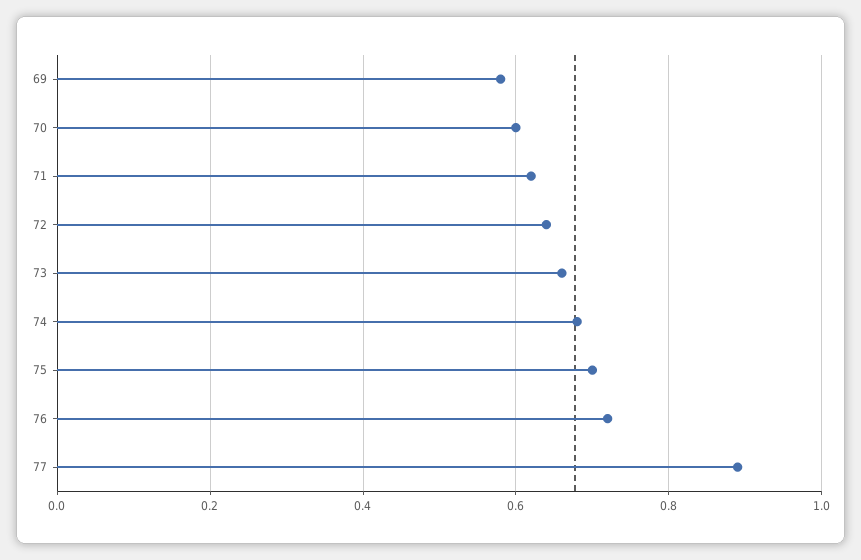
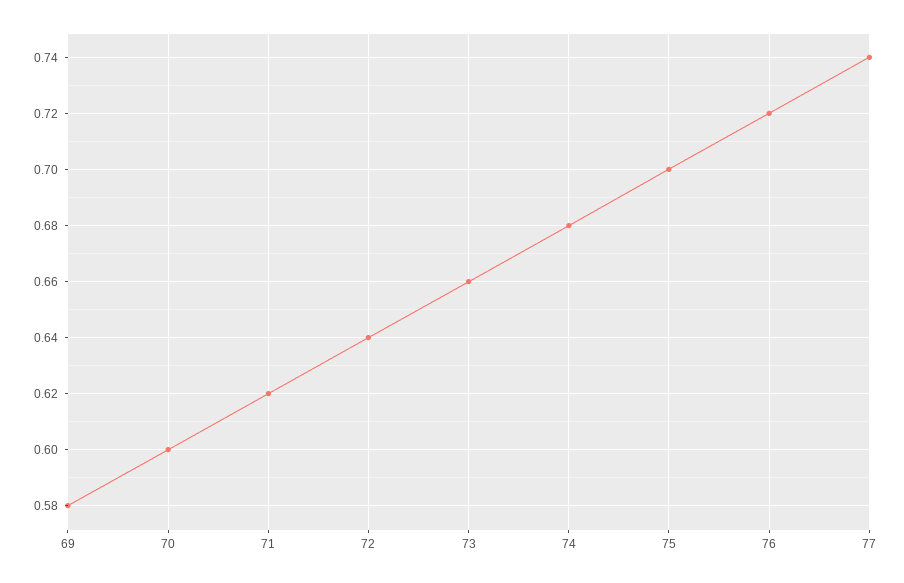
77: 0.9 -> 0.74

